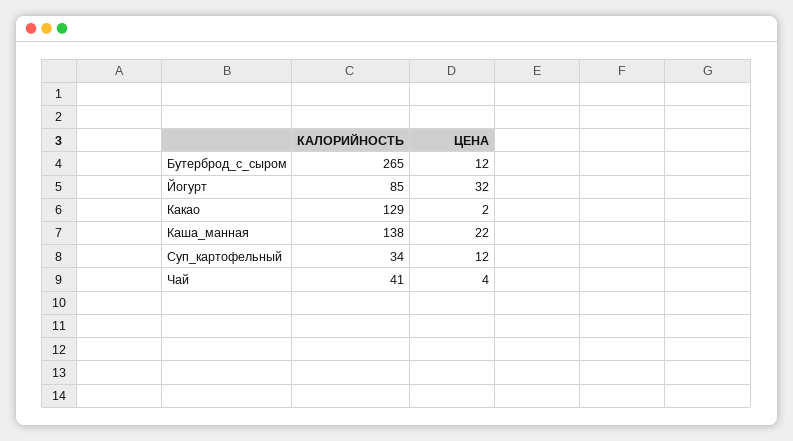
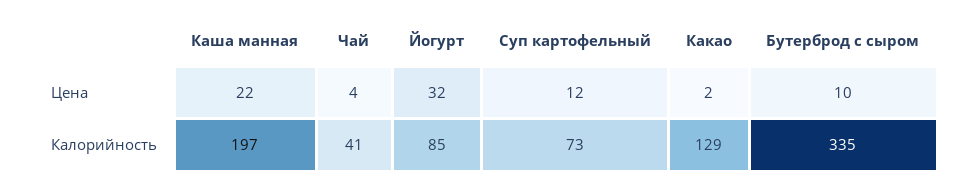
КАЛОРИЙНОСТЬ, Бутерброд_с_сыром: 265 -> 335
ЦЕНА, Бутерброд_с_сыром: 12 -> 10
КАЛОРИЙНОСТЬ, Каша_манная: 138 -> 197
КАЛОРИЙНОСТЬ, Суп_картофельный: 34 -> 73

